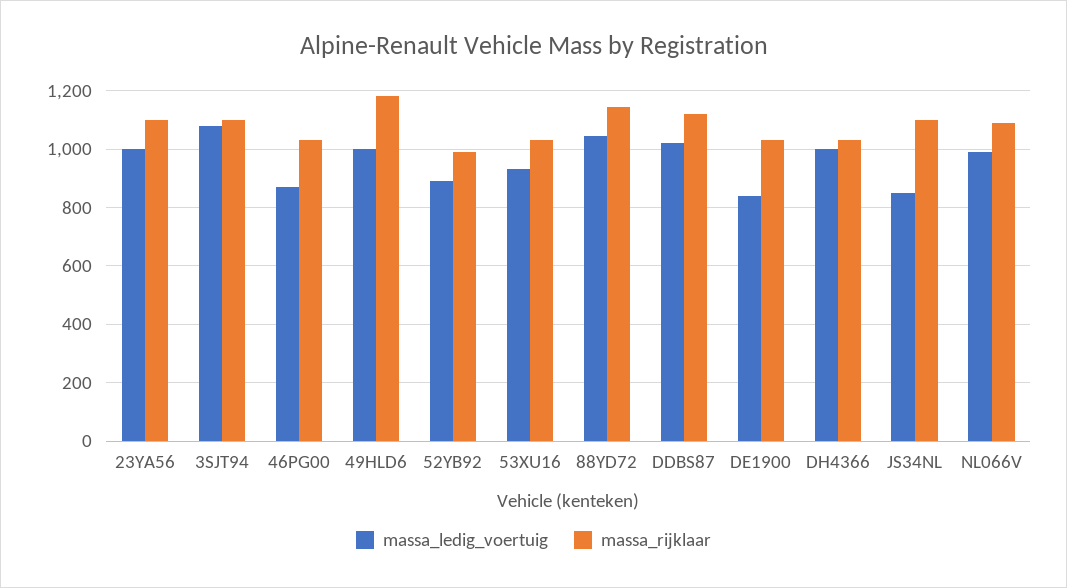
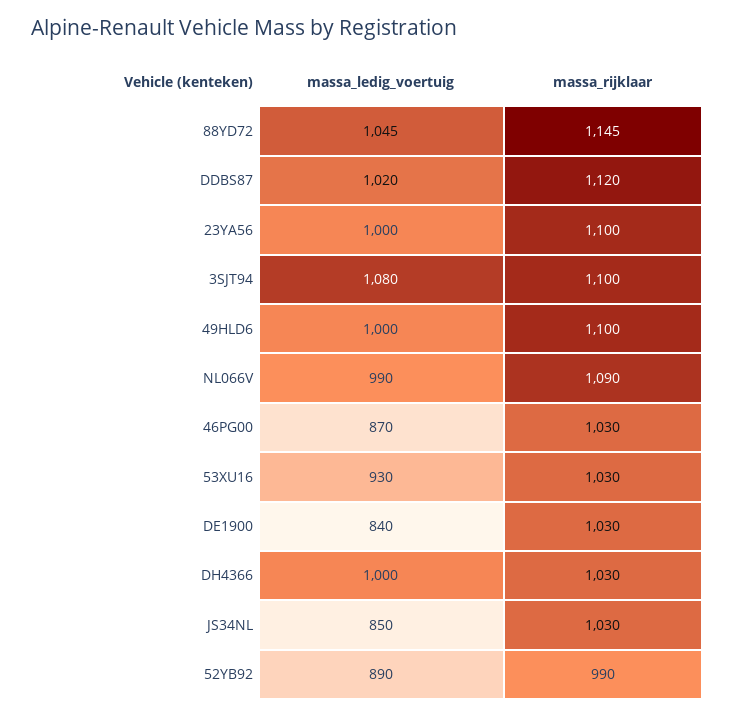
massa_rijklaar, 49HLD6: 1175 -> 1100
massa_rijklaar, JS34NL: 1100 -> 1030

